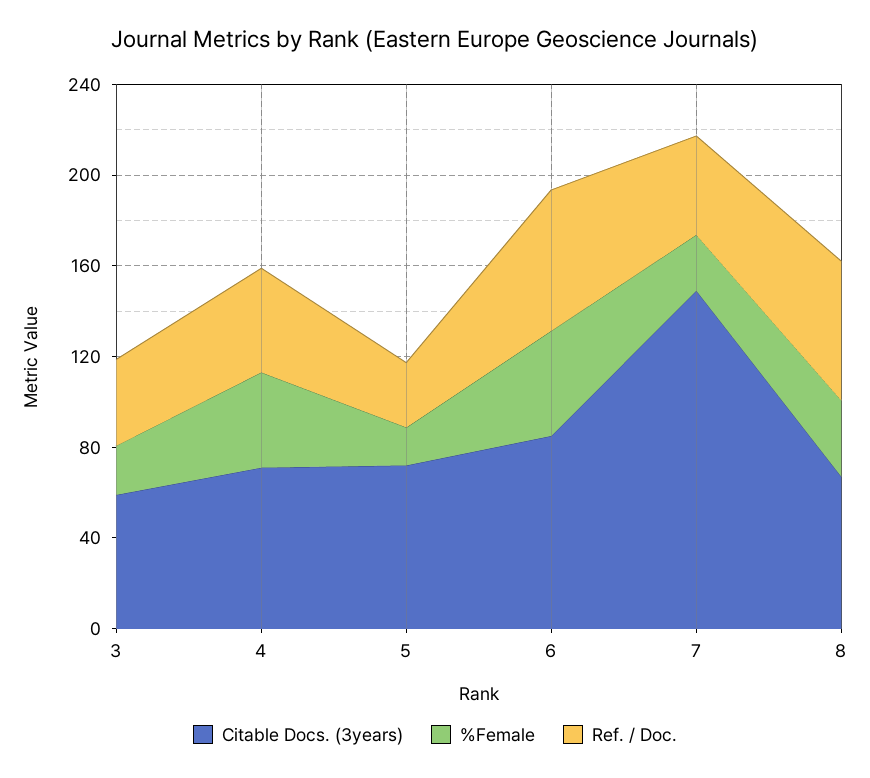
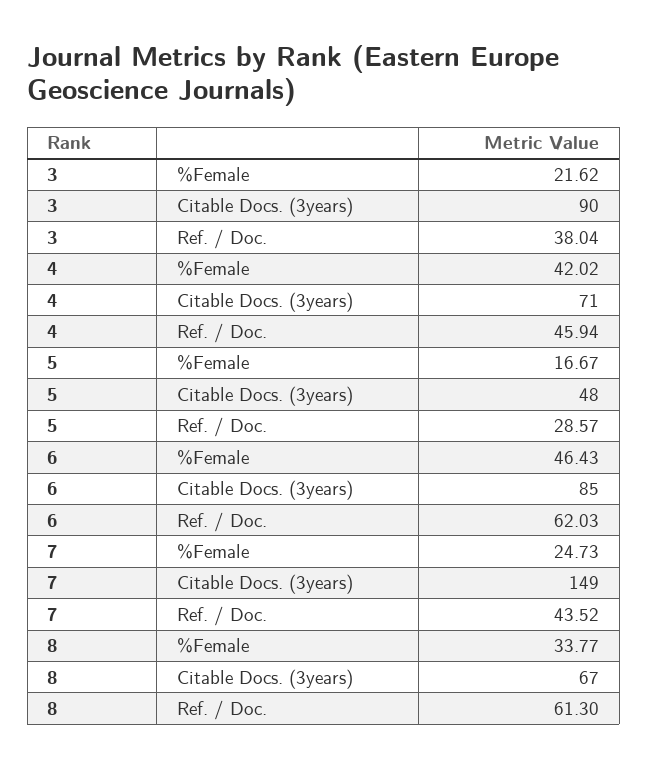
Citable Docs. (3years), 3: 60 -> 90
Citable Docs. (3years), 5: 70 -> 48

